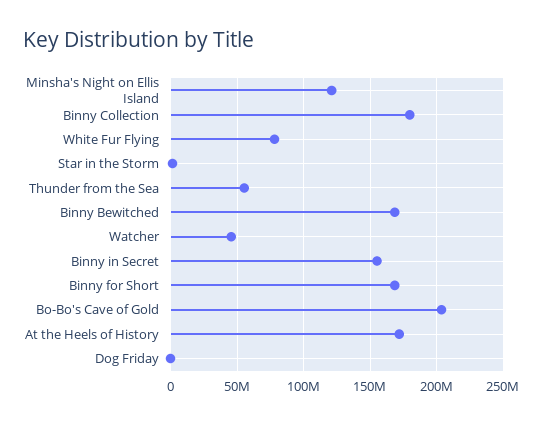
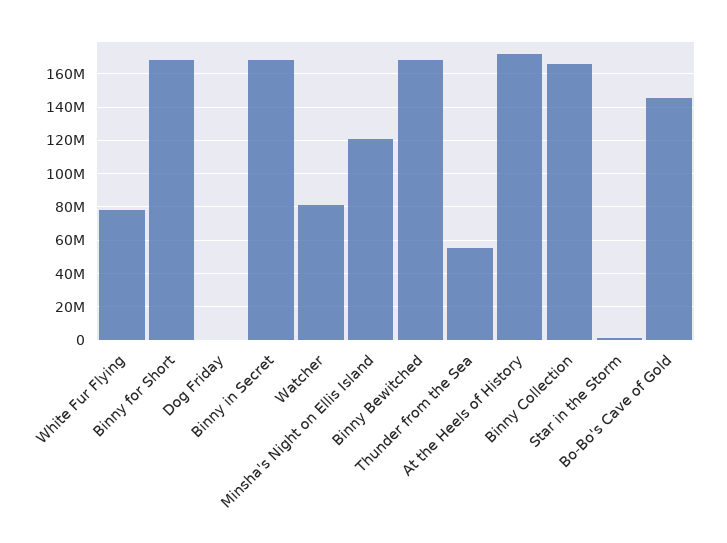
Binny Collection: 180000000 -> 165000000
Watcher: 45000000 -> 80000000
Binny in Secret: 155000000 -> 170000000
Bo-Bo's Cave of Gold: 205000000 -> 145000000

